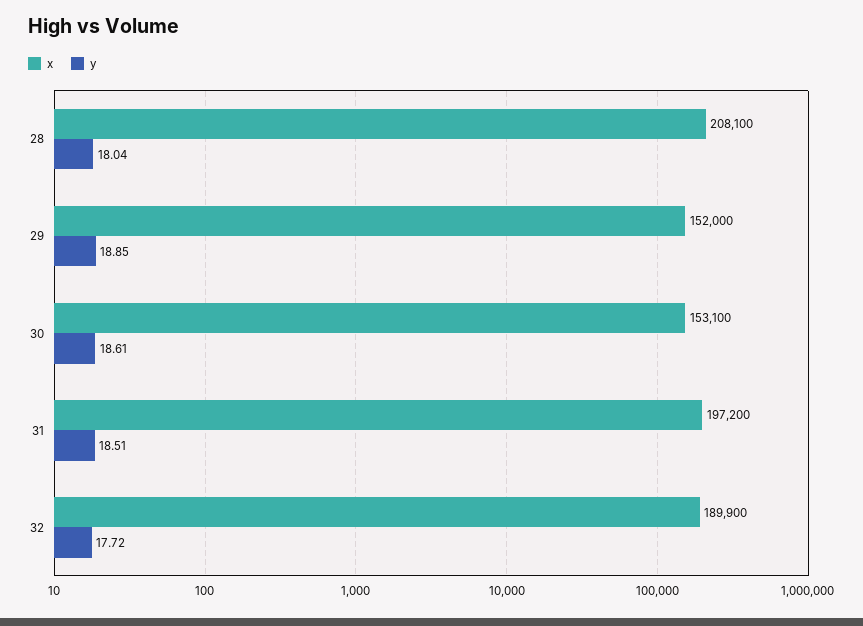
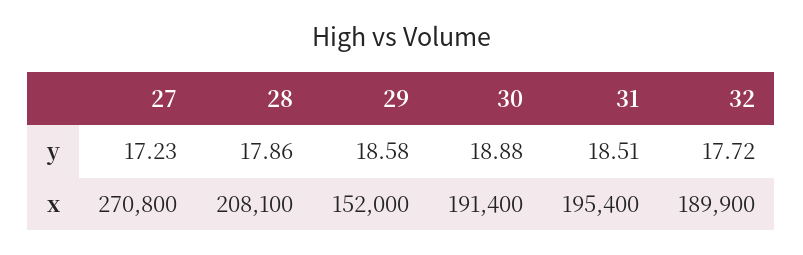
y, 28: 18.04 -> 17.86
y, 29: 18.85 -> 18.58
x, 30: 153100 -> 191400
y, 30: 18.61 -> 18.88
x, 31: 197200 -> 195400
y, 27: none -> 17.23
x, 27: none -> 270800

